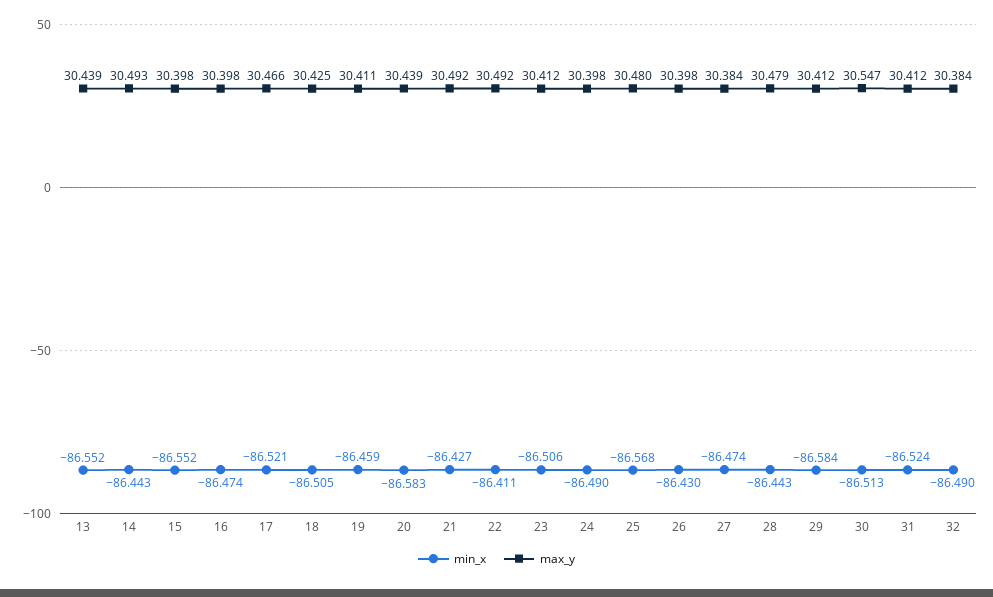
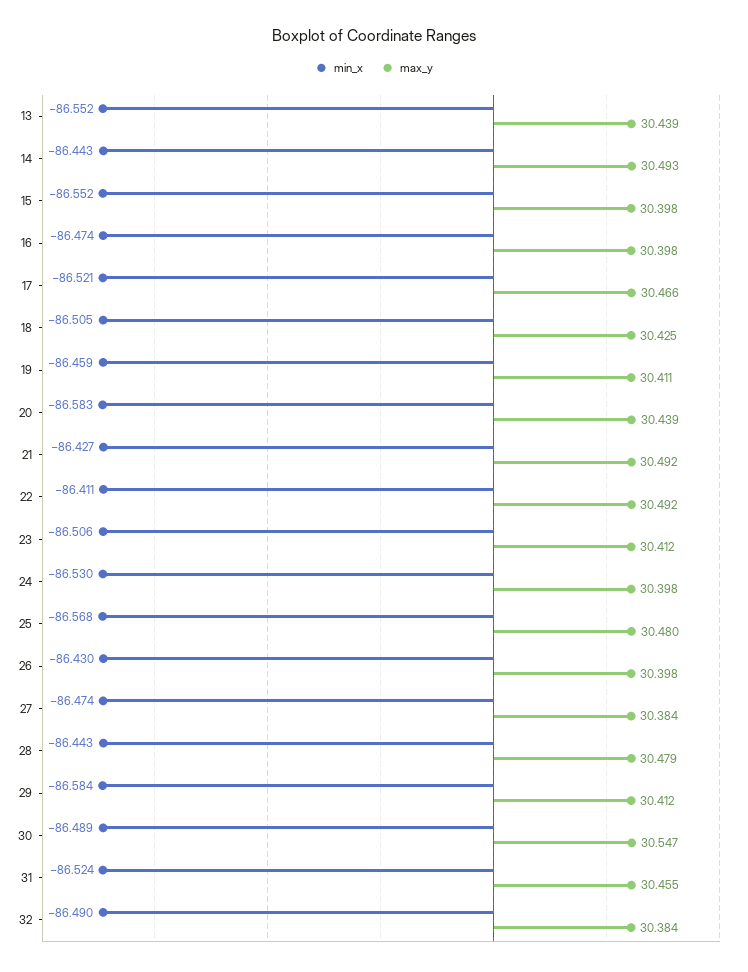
min_x, 24: -86.49 -> -86.53
min_x, 30: -86.513 -> -86.489
max_y, 31: 30.412 -> 30.455

